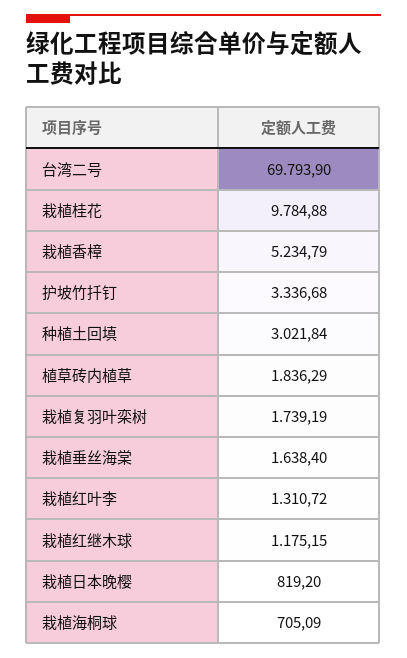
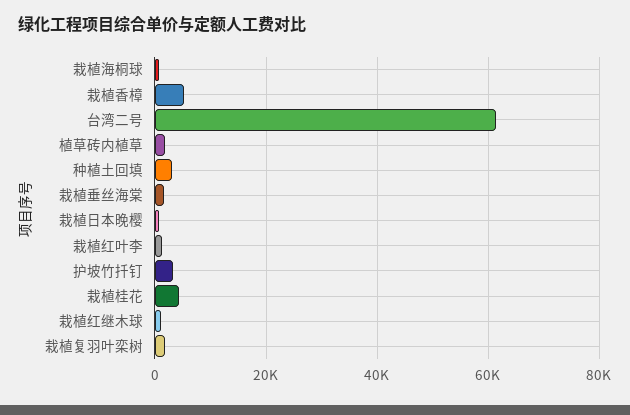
台湾二号: 69793.9 -> 62000
栽植桂花: 9784.88 -> 4000

